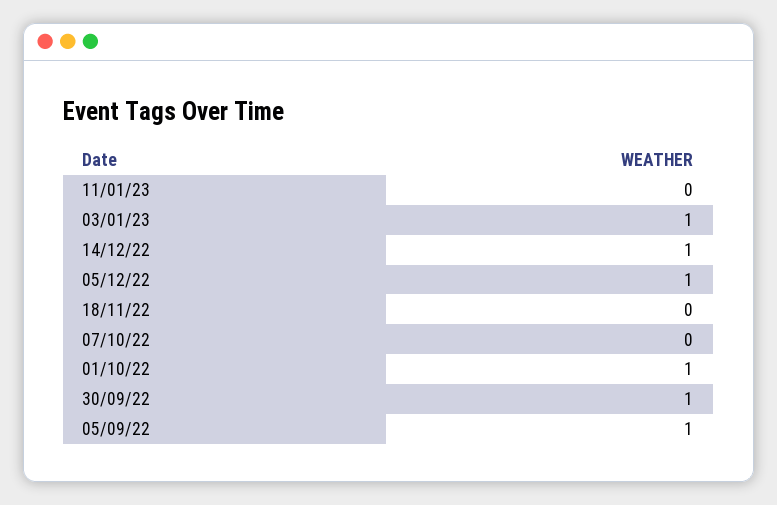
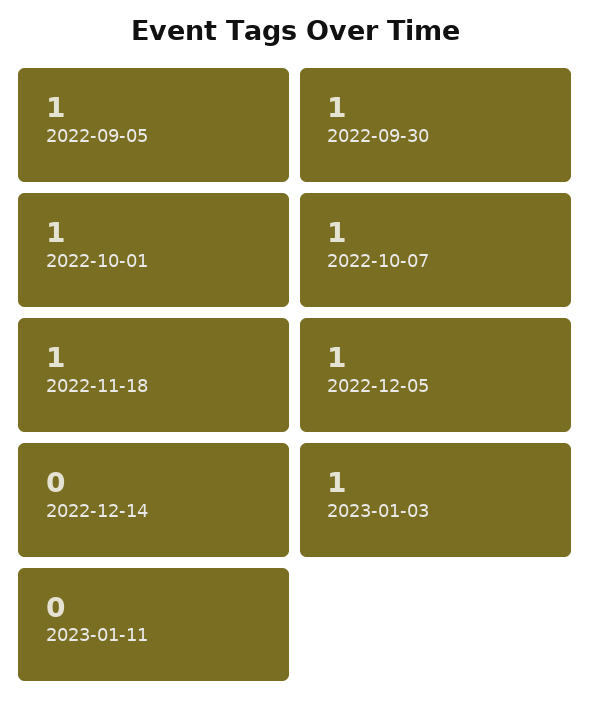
14/12/22: 1 -> 0
18/11/22: 0 -> 1
07/10/22: 0 -> 1

